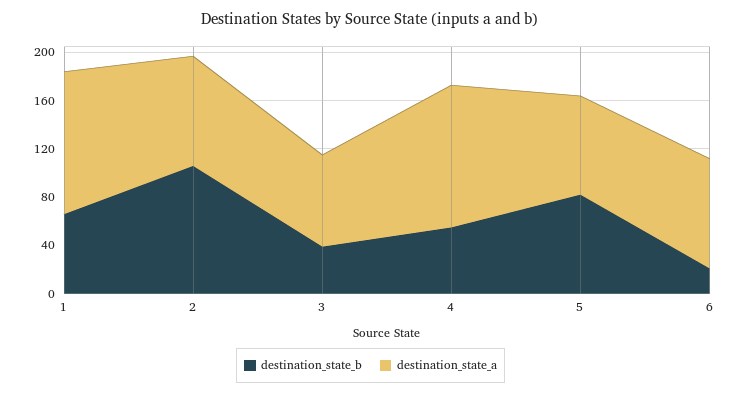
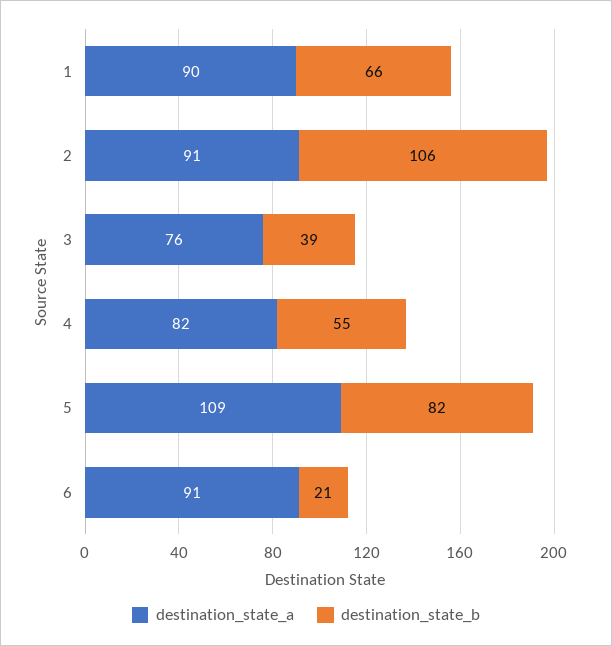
destination_state_a, 1: 120 -> 90
destination_state_a, 4: 120 -> 82
destination_state_a, 5: 80 -> 109

